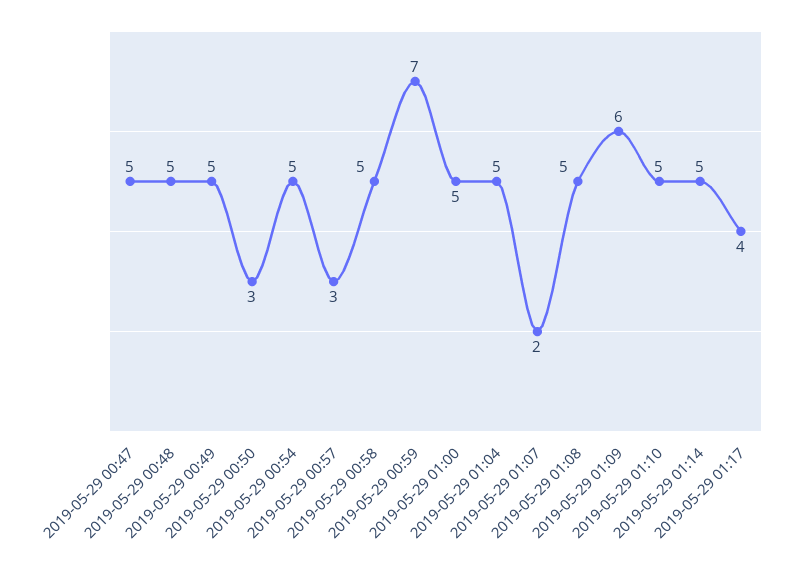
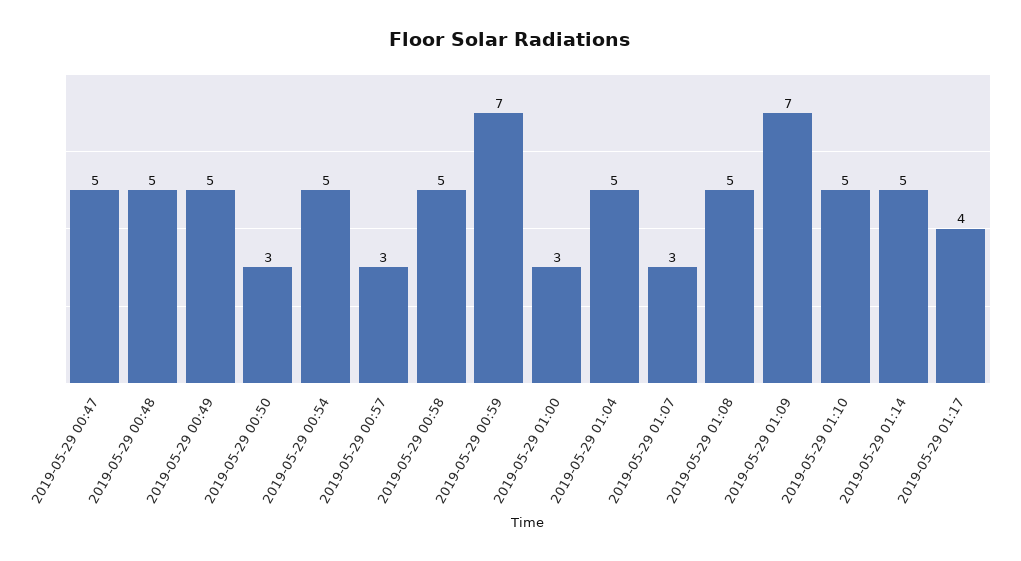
2019-05-29 01:00: 5 -> 3
2019-05-29 01:07: 2 -> 3
2019-05-29 01:09: 6 -> 7

